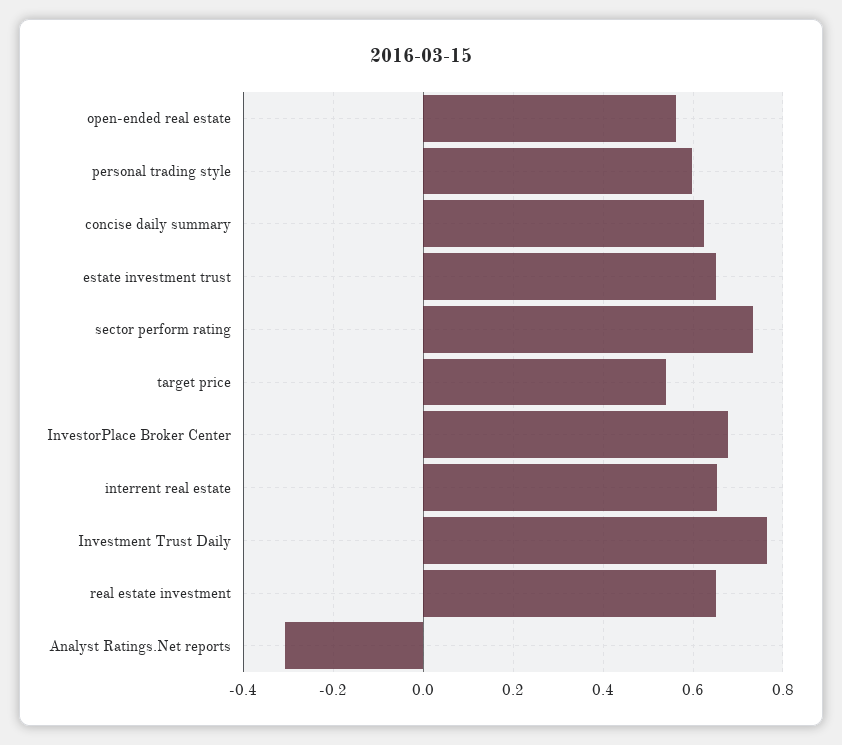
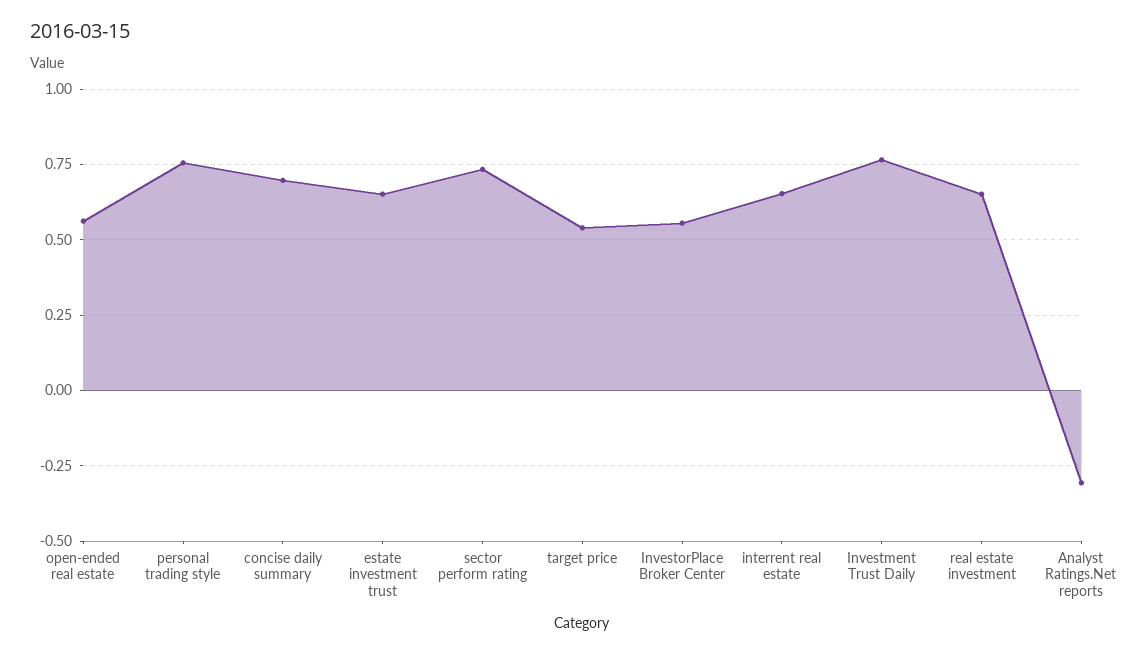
personal trading style: 0.6 -> 0.75
concise daily summary: 0.62 -> 0.7
InvestorPlace Broker Center: 0.68 -> 0.55

